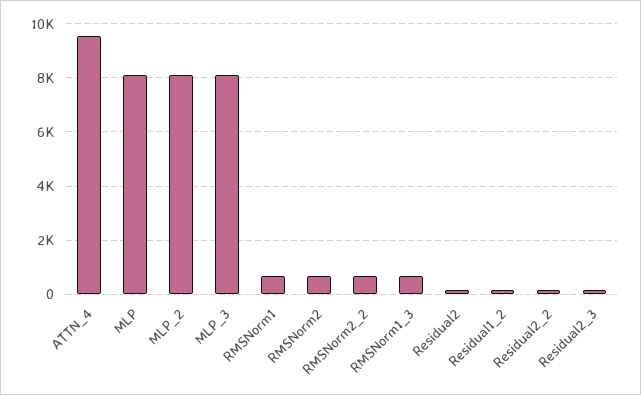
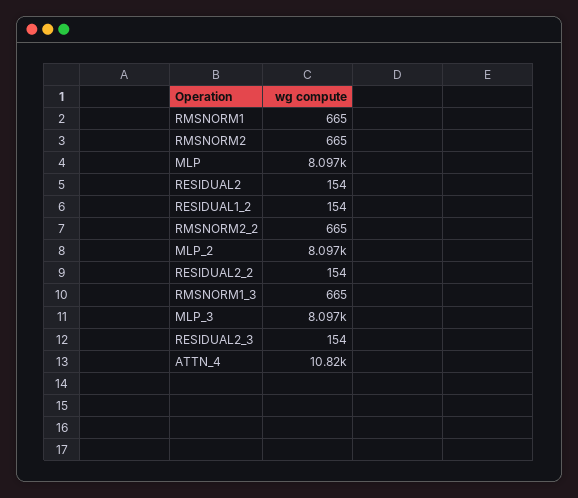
ATTN_4: 9500 -> 10820

